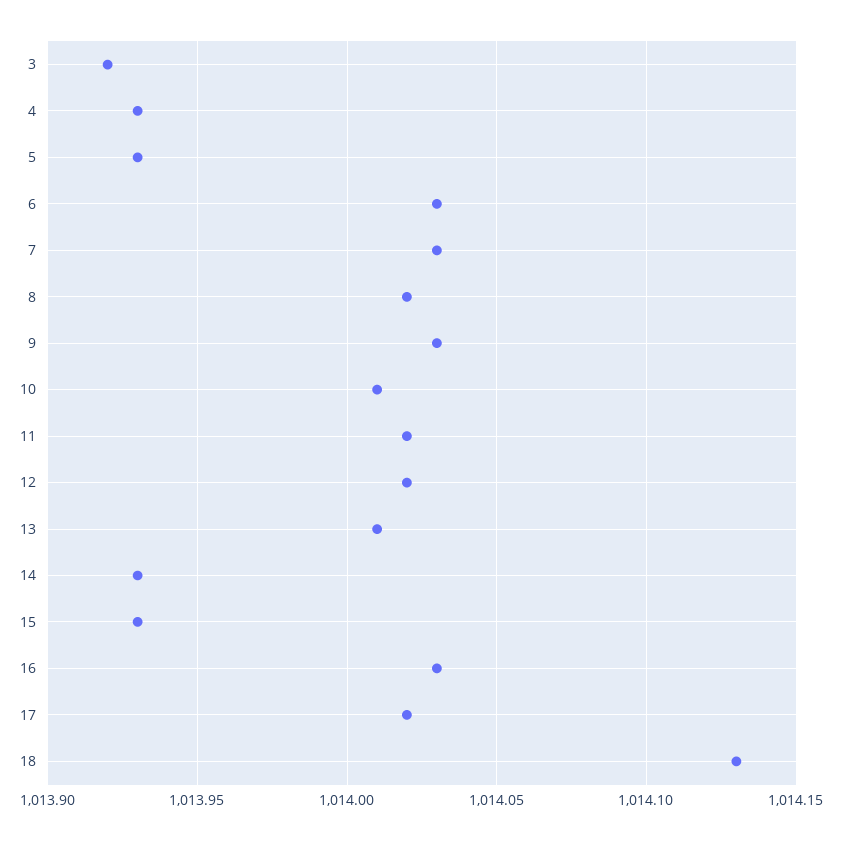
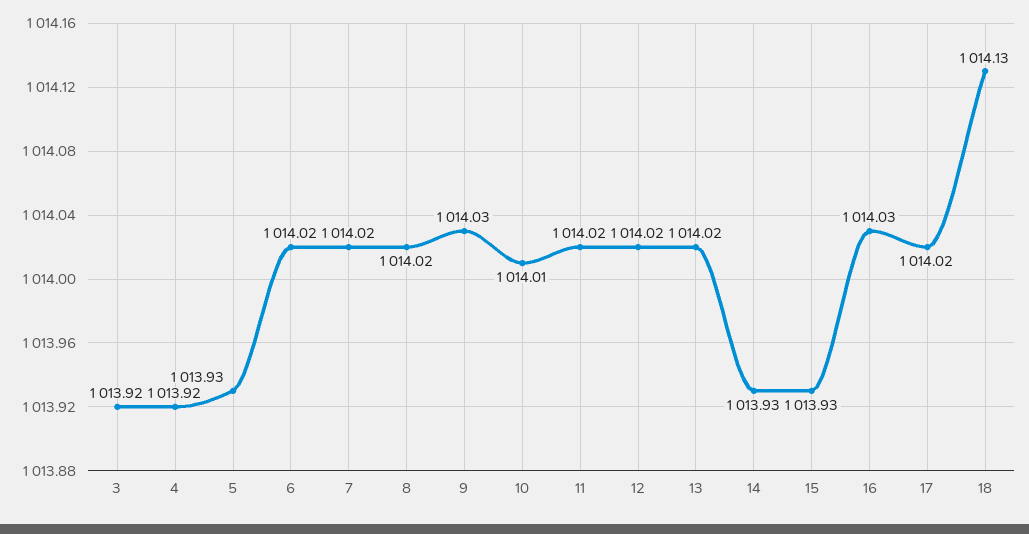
4: 1013.93 -> 1013.92
6: 1014.03 -> 1014.02
7: 1014.03 -> 1014.02
13: 1014.01 -> 1014.02

